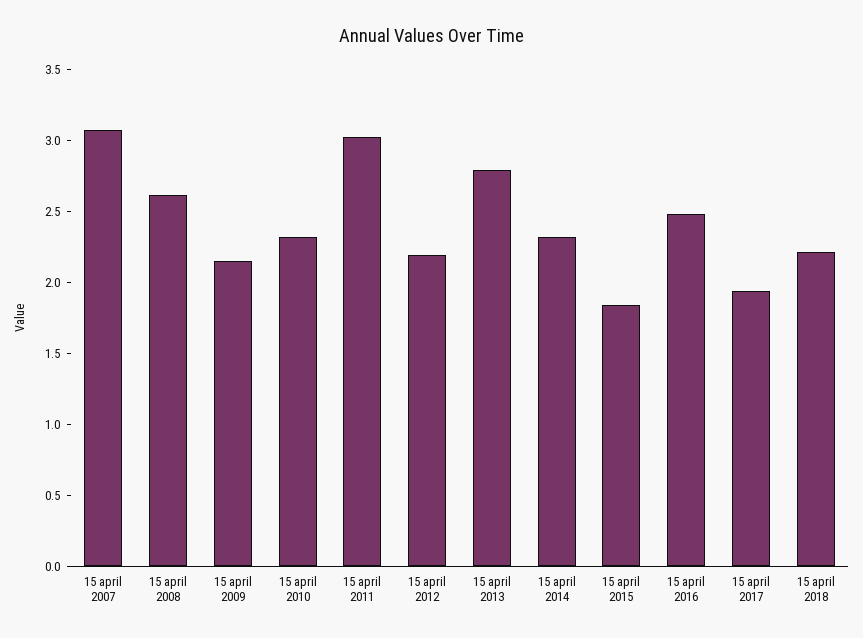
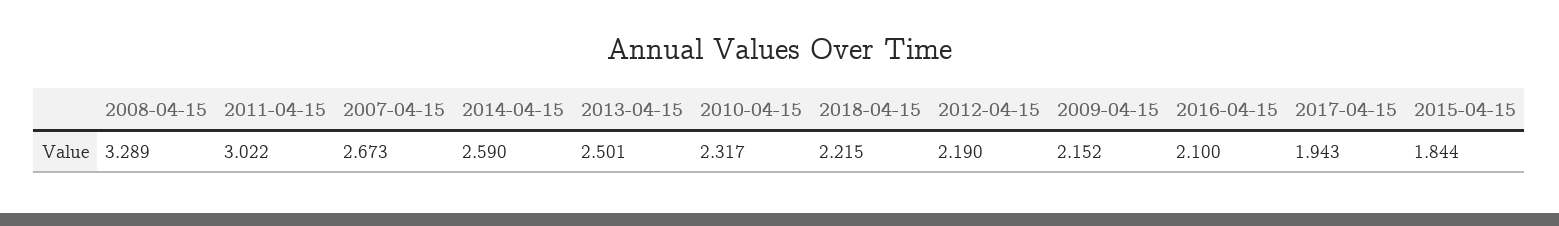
15 april 2007: 3.1 -> 2.673
15 april 2008: 2.6 -> 3.289
15 april 2013: 2.8 -> 2.501
15 april 2014: 2.3 -> 2.59
15 april 2016: 2.5 -> 2.1

